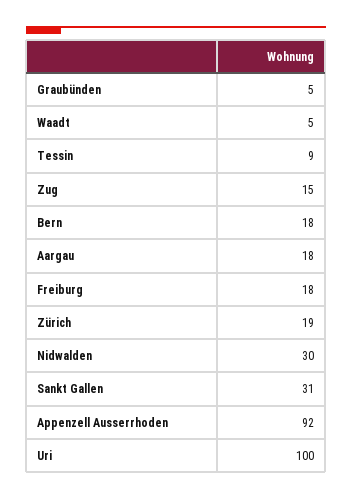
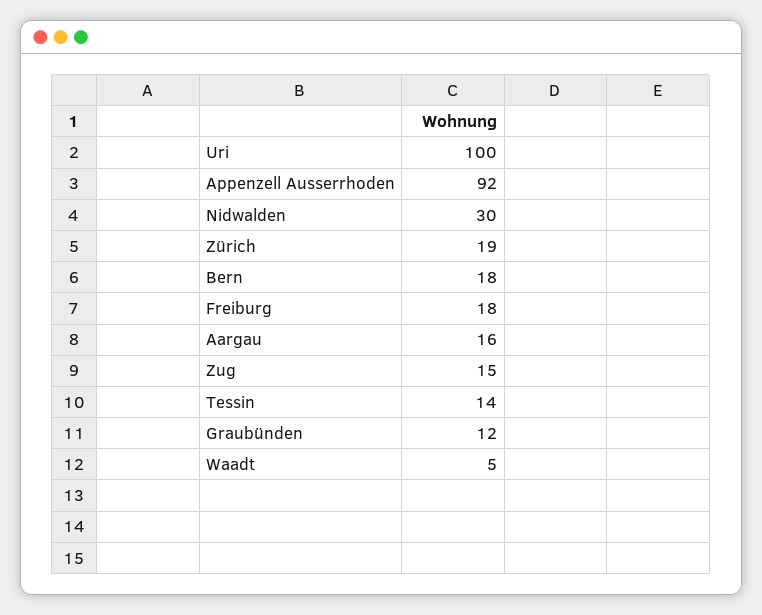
Graubünden: 5 -> 12
Tessin: 9 -> 14
Aargau: 18 -> 16
Sankt Gallen: 31 -> none

